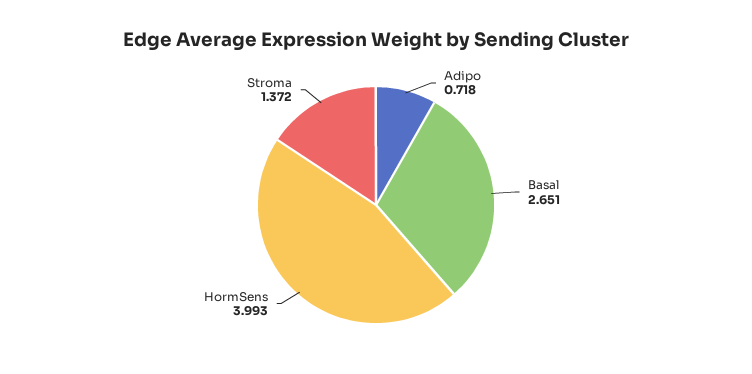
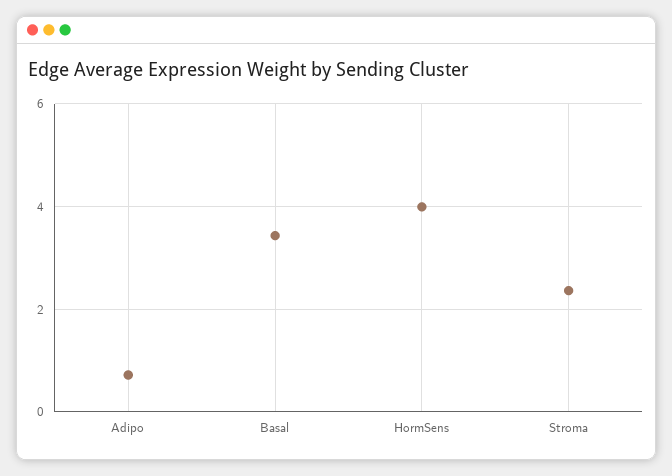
Basal: 2.651 -> 3.4
Stroma: 1.372 -> 2.4

